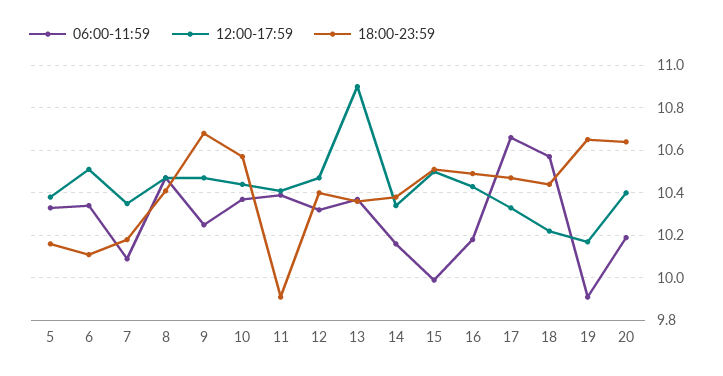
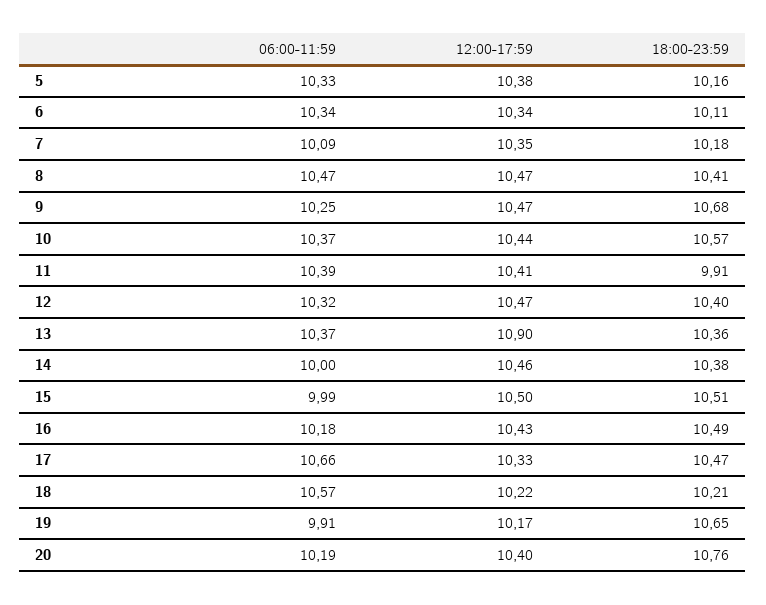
12:00-17:59, 6: 10.5 -> 10.34
06:00-11:59, 14: 10.15 -> 10
12:00-17:59, 14: 10.35 -> 10.46
18:00-23:59, 18: 10.45 -> 10.21
18:00-23:59, 20: 10.65 -> 10.76

